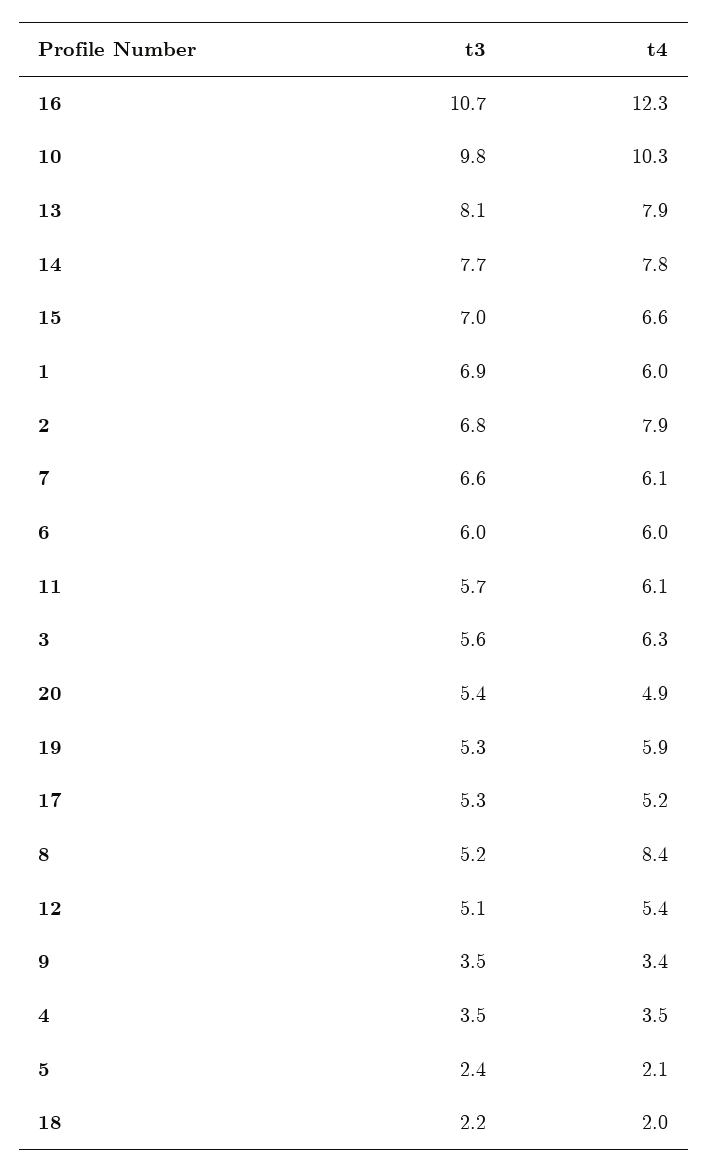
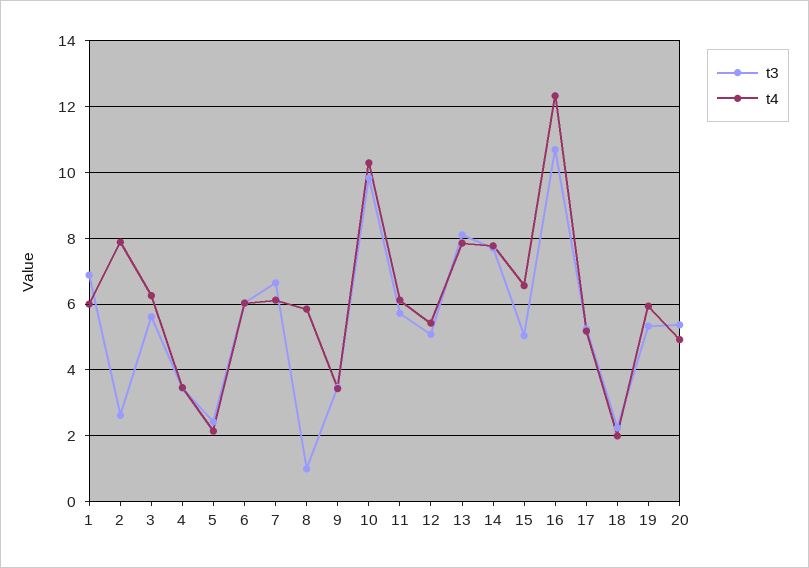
t3, 15: 7 -> 5
t3, 2: 6.8 -> 2.6
t3, 8: 5.2 -> 1
t4, 8: 8.4 -> 5.8

